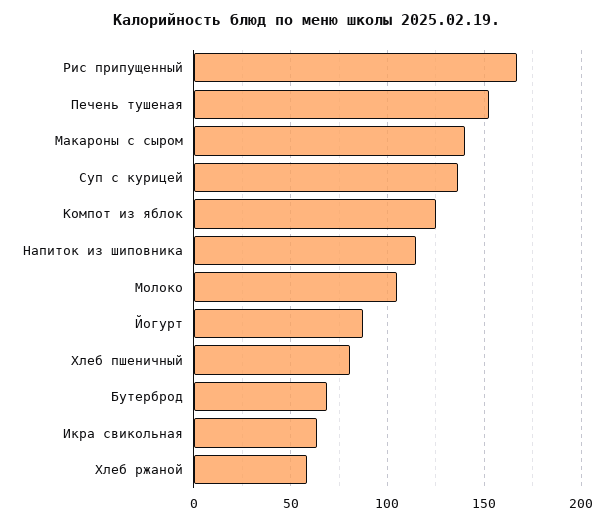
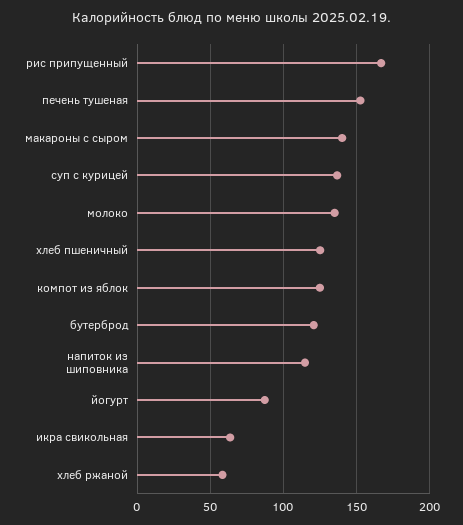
Молоко: 105 -> 135
Хлеб пшеничный: 80 -> 125
Бутерброд: 70 -> 120

